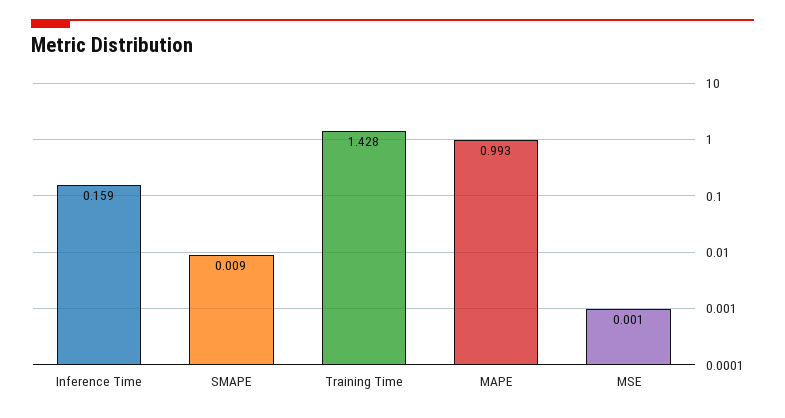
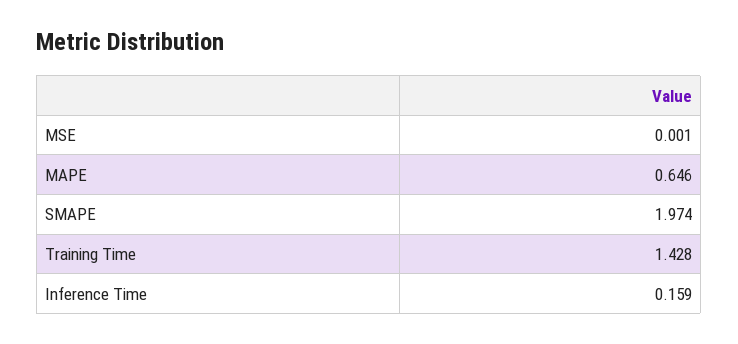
SMAPE: 0.009 -> 1.974
MAPE: 0.993 -> 0.646

